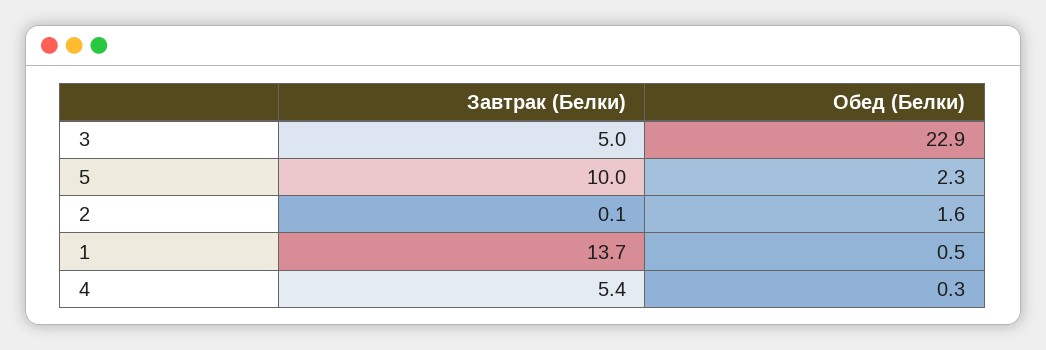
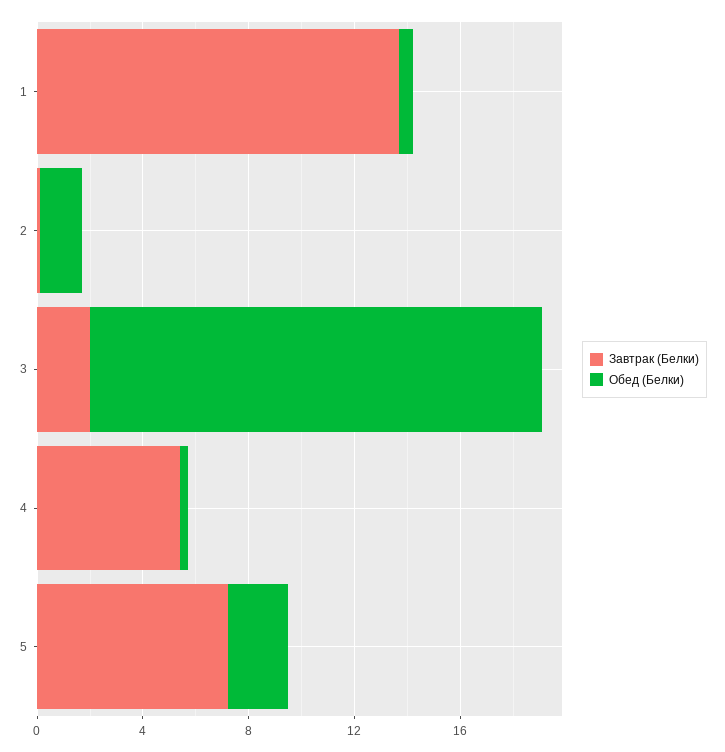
Завтрак (Белки), 3: 5 -> 2
Обед (Белки), 3: 22.9 -> 17
Завтрак (Белки), 5: 10 -> 7

